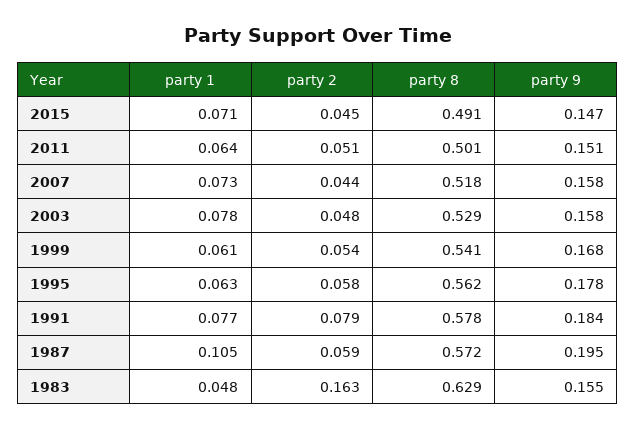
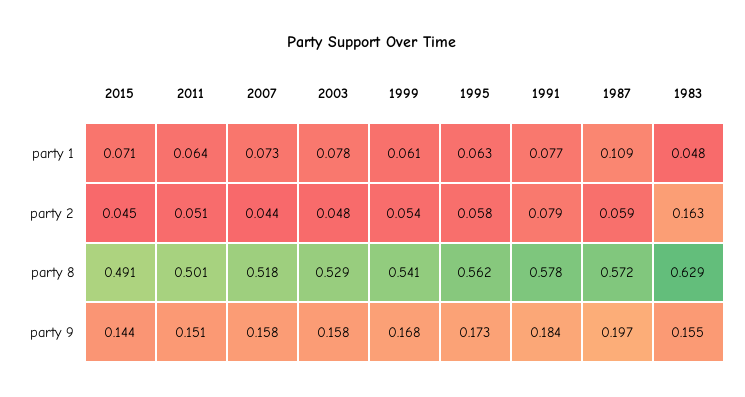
party 9, 2015: 0.147 -> 0.144
party 9, 1995: 0.178 -> 0.173
party 1, 1987: 0.105 -> 0.109
party 9, 1987: 0.195 -> 0.197

